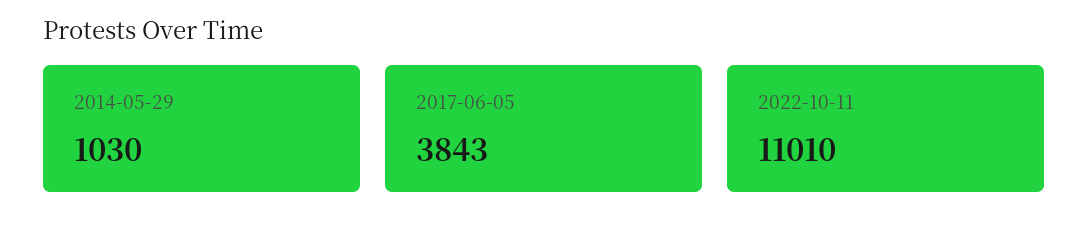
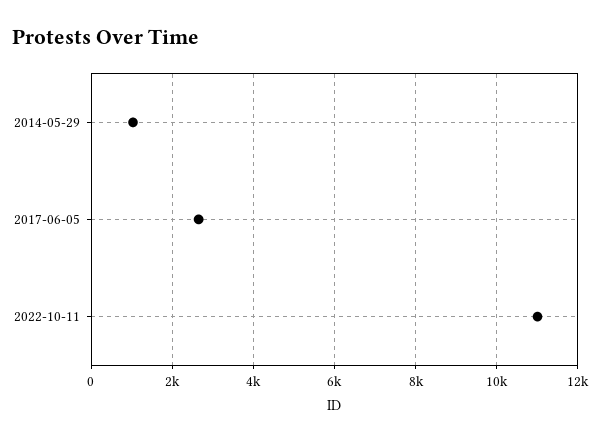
2017-06-05: 3843 -> 2600

